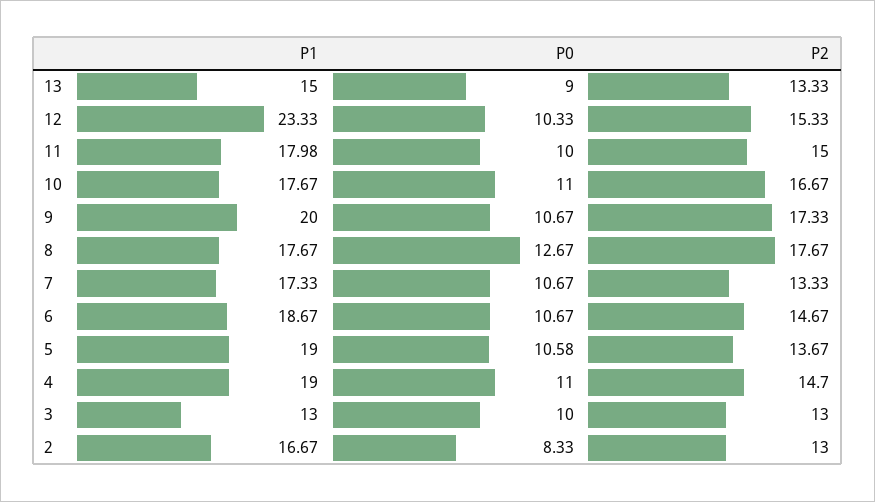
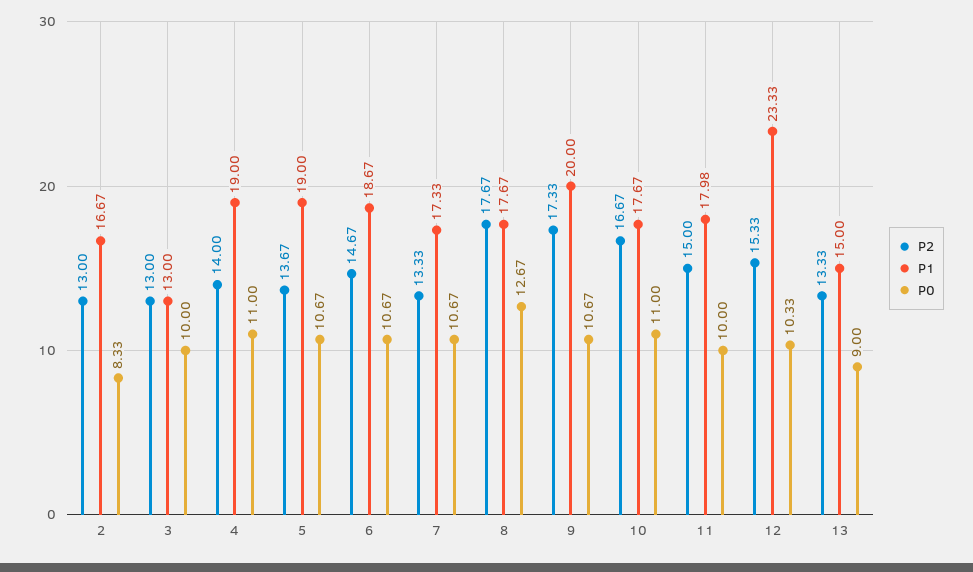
P0, 5: 10.58 -> 10.67
P2, 4: 14.7 -> 14

